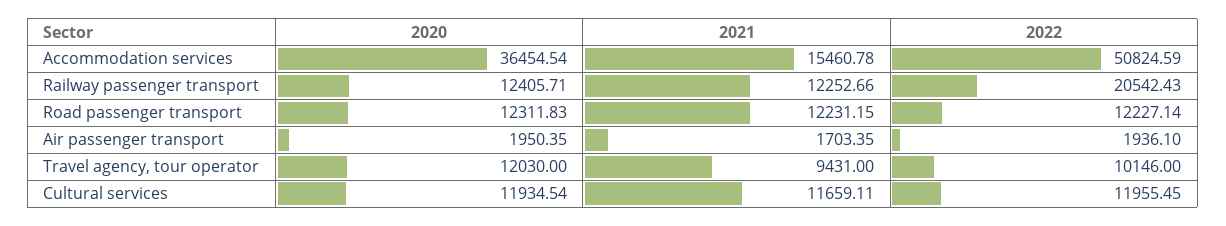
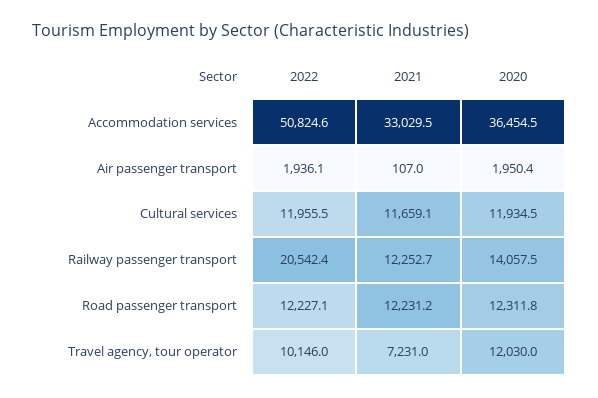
2021, Accommodation services: 15460.78 -> 33029.5
2020, Railway passenger transport: 12405.71 -> 14057.5
2021, Air passenger transport: 1703.35 -> 107
2021, Travel agency, tour operator: 9431 -> 7231

